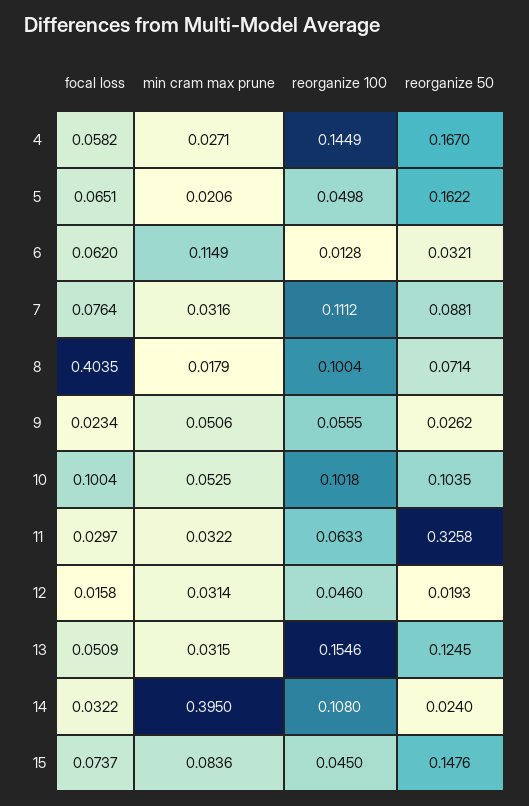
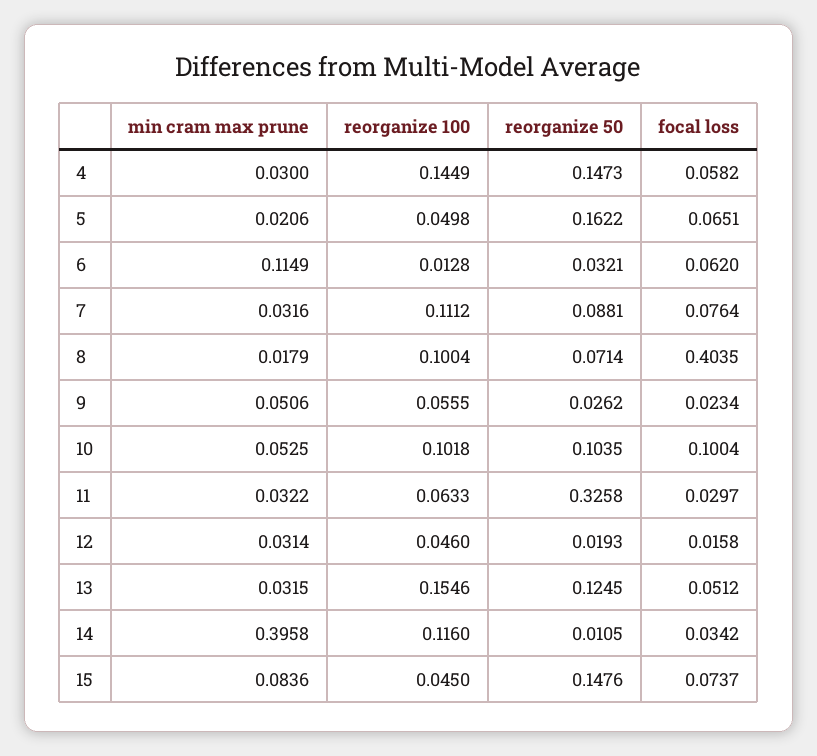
min cram max prune, 4: 0.0271 -> 0.03
reorganize 50, 4: 0.167 -> 0.1473
focal loss, 13: 0.0509 -> 0.0512
focal loss, 14: 0.0322 -> 0.0342
min cram max prune, 14: 0.395 -> 0.3958
reorganize 100, 14: 0.108 -> 0.116
reorganize 50, 14: 0.024 -> 0.0105

